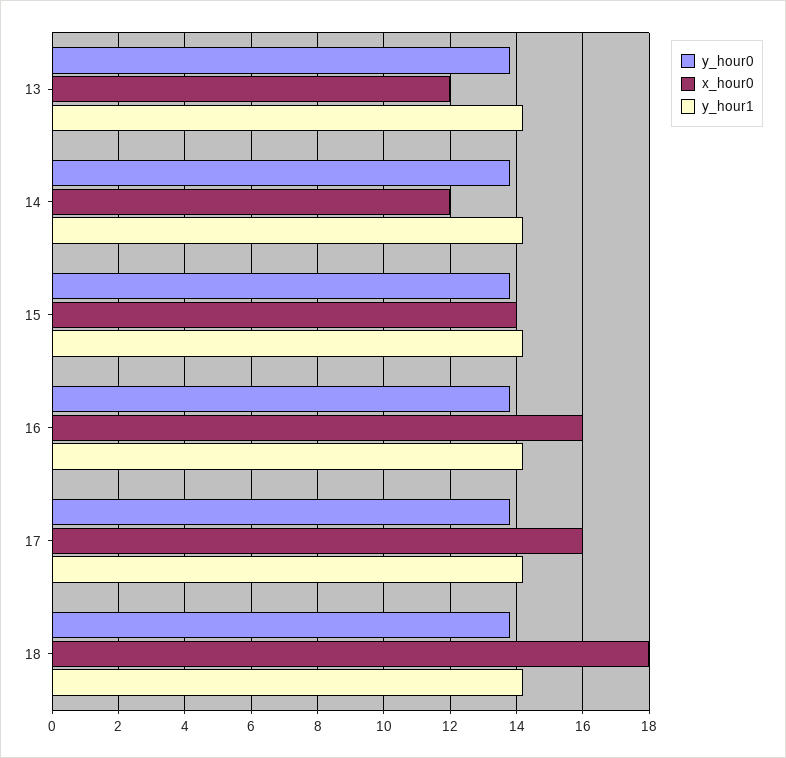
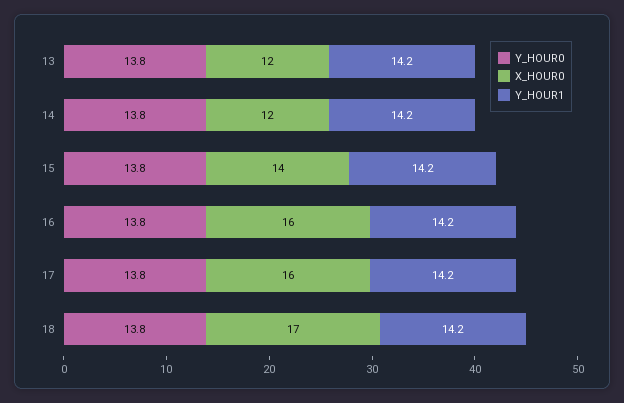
x_hour0, 18: 18 -> 17

